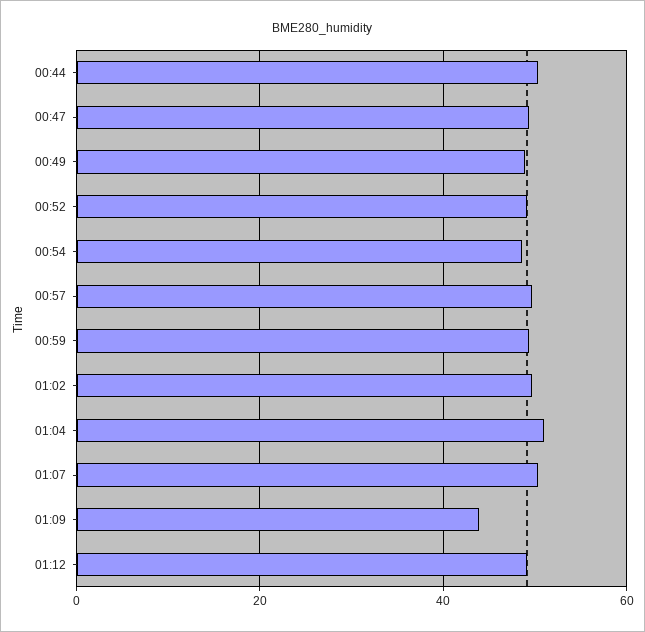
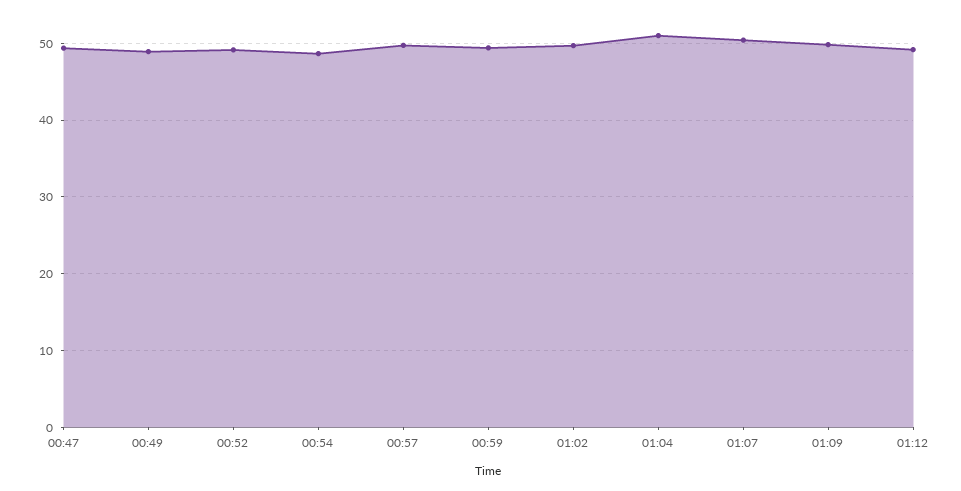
00:44: 50 -> none
01:09: 44 -> 50

